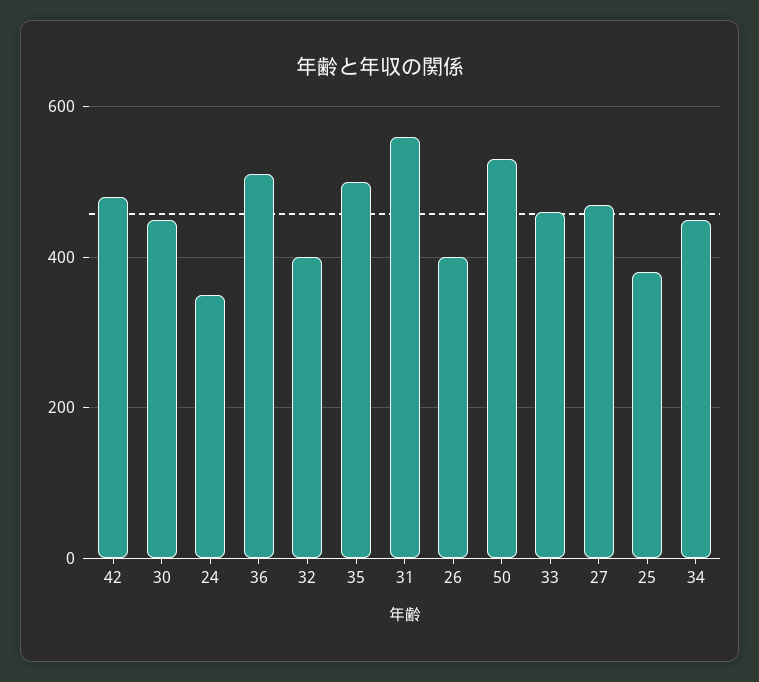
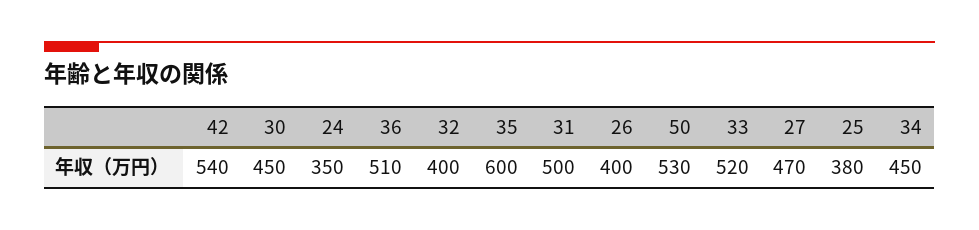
42: 480 -> 540
35: 500 -> 600
31: 560 -> 500
33: 460 -> 520

